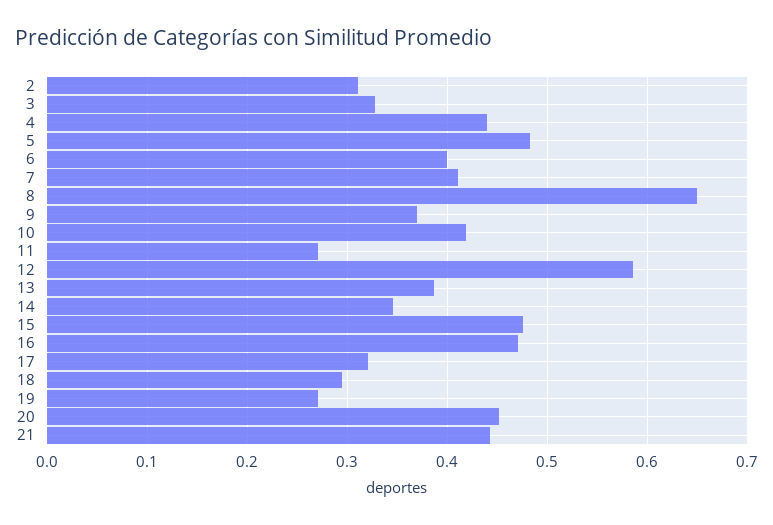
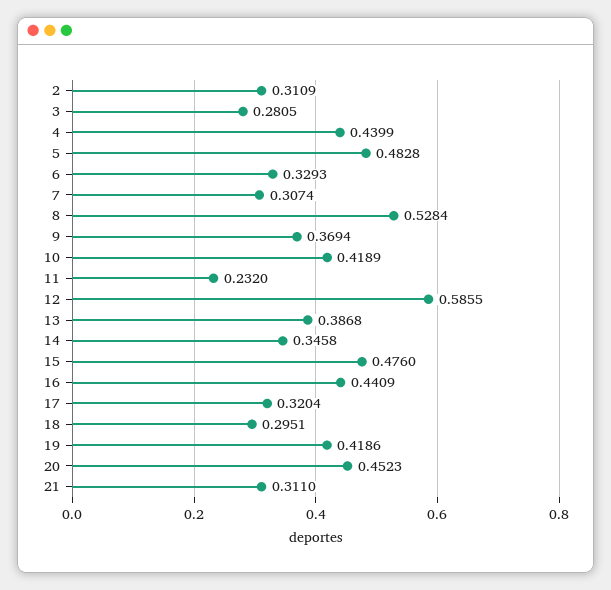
3: 0.33 -> 0.2805
6: 0.4 -> 0.3293
7: 0.41 -> 0.3074
8: 0.65 -> 0.5284
11: 0.27 -> 0.232
16: 0.47 -> 0.4409
19: 0.27 -> 0.4186
21: 0.44 -> 0.311

